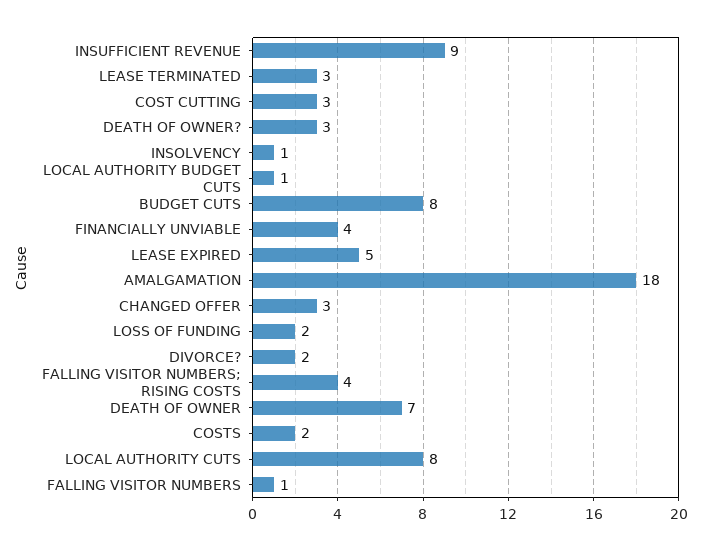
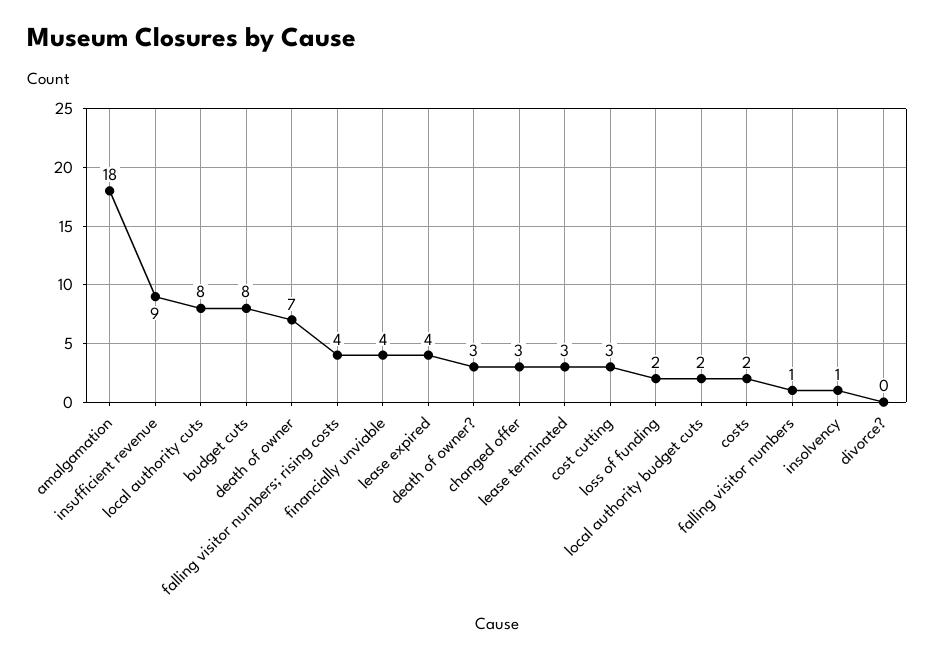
LOCAL AUTHORITY BUDGET CUTS: 1 -> 2
LEASE EXPIRED: 5 -> 4
DIVORCE?: 2 -> 0

